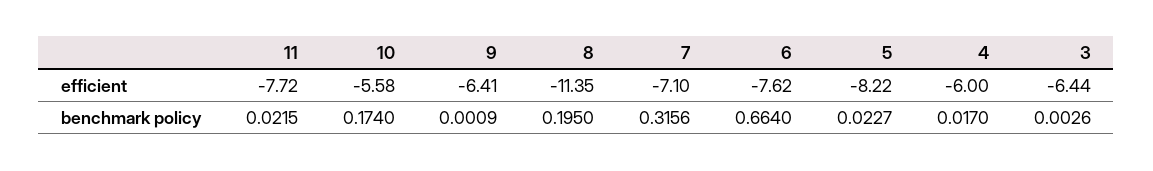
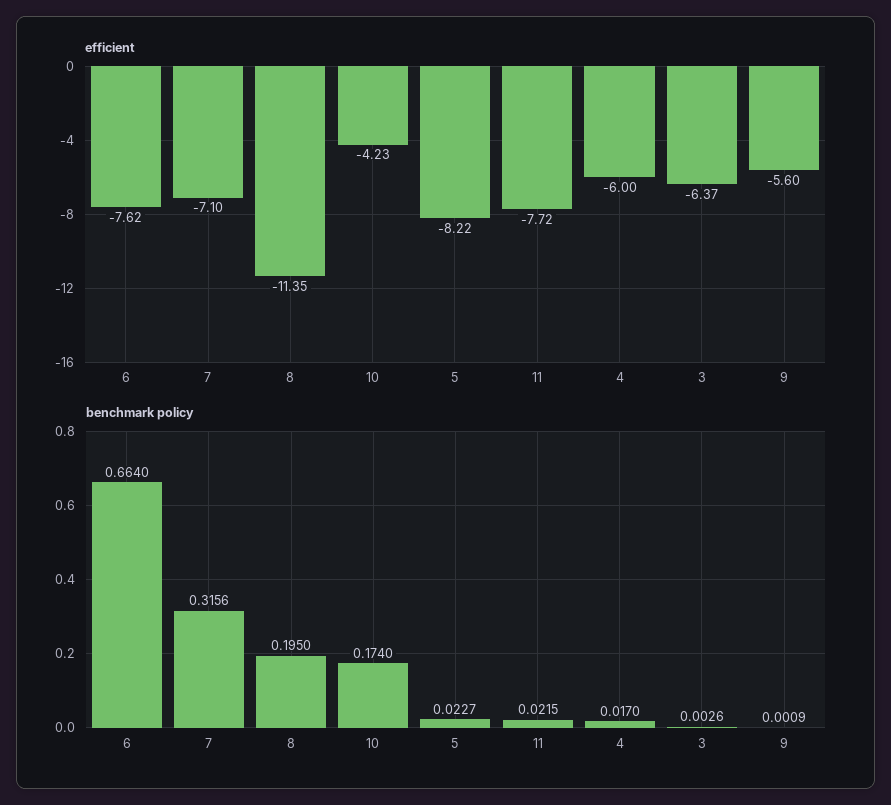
efficient, 10: -5.58 -> -4.23
efficient, 9: -6.41 -> -5.6
efficient, 3: -6.44 -> -6.37

